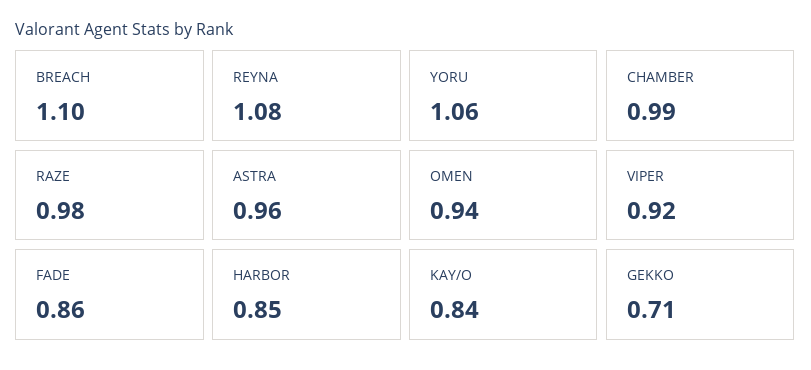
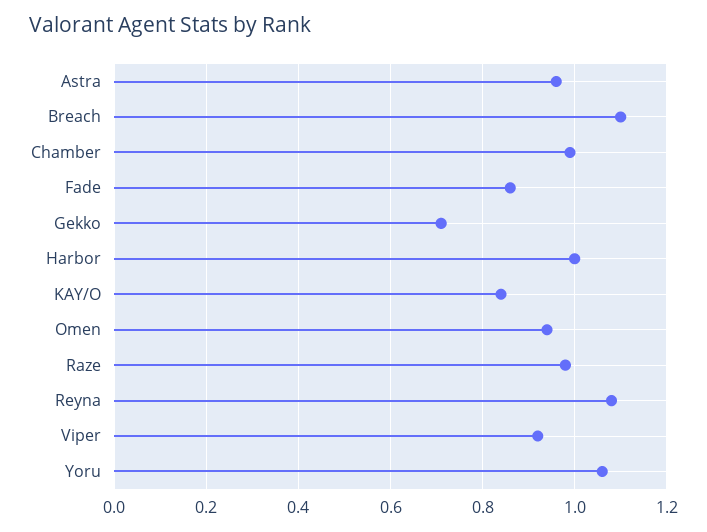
HARBOR: 0.85 -> 1

